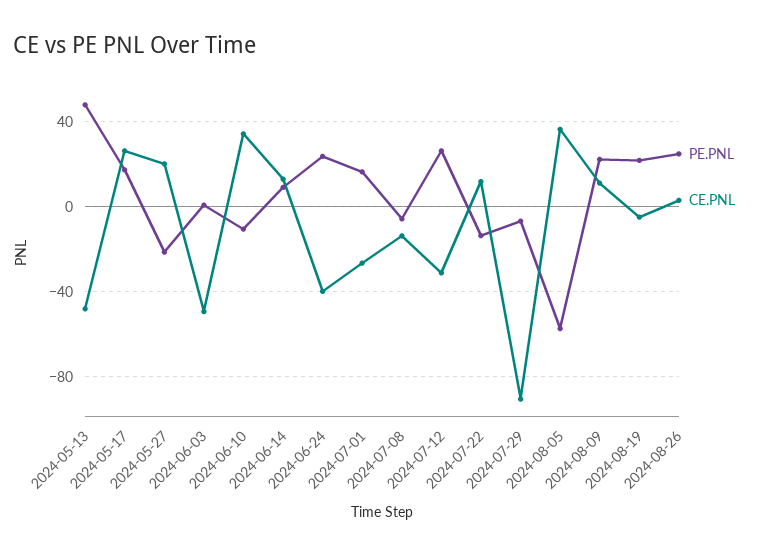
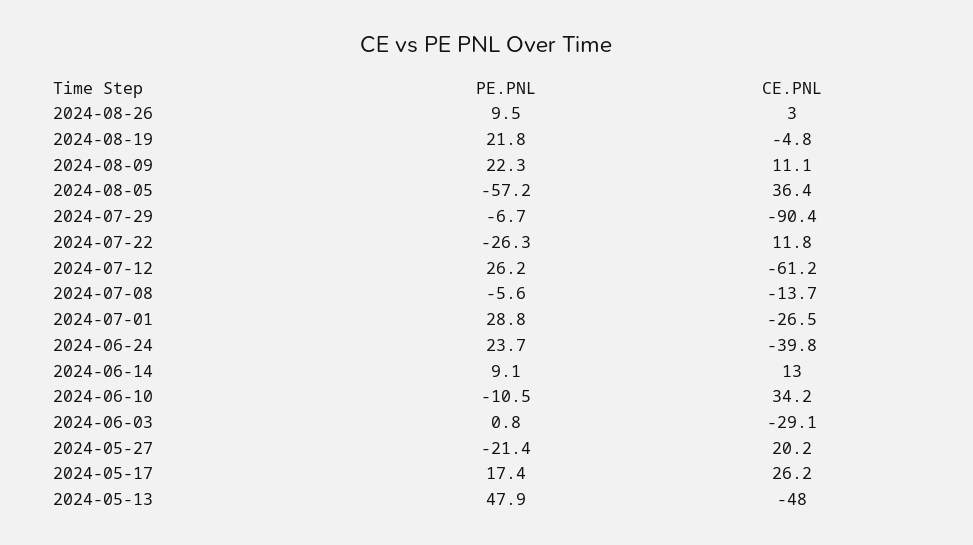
CE.PNL, 2024-06-03: -50 -> -29.1
PE.PNL, 2024-07-01: 15 -> 28.8
CE.PNL, 2024-07-12: -30 -> -61.2
PE.PNL, 2024-07-22: -15 -> -26.3
PE.PNL, 2024-08-26: 25 -> 9.5

